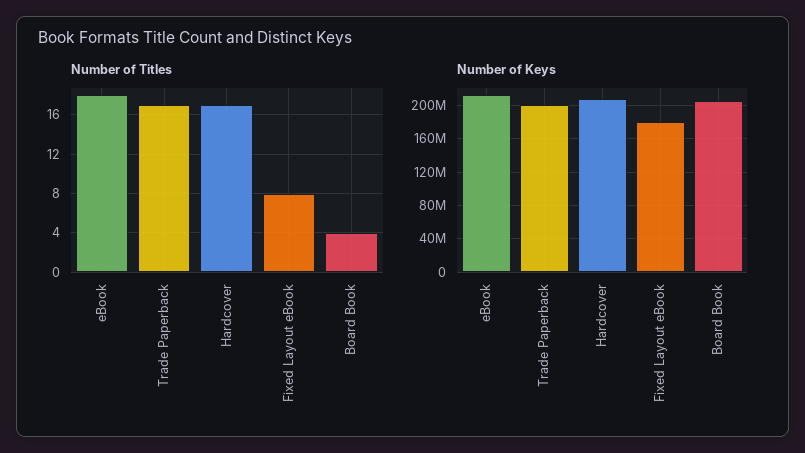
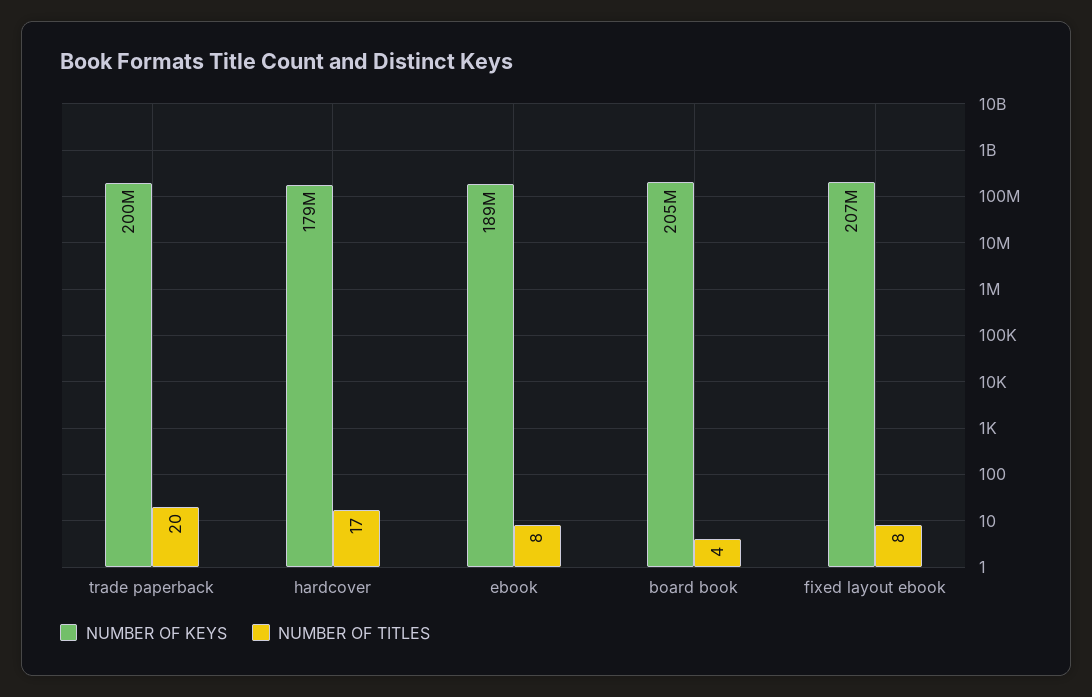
Number of Titles, eBook: 18 -> 8
Number of Titles, Trade Paperback: 17 -> 20
Number of Keys, eBook: 210000000 -> 189000000
Number of Keys, Hardcover: 210000000 -> 179000000
Number of Keys, Fixed Layout eBook: 180000000 -> 207000000

